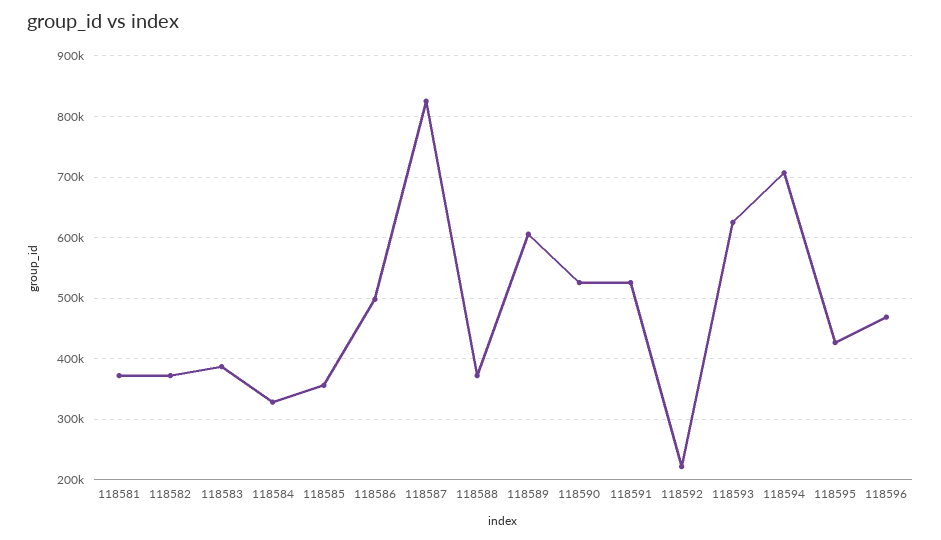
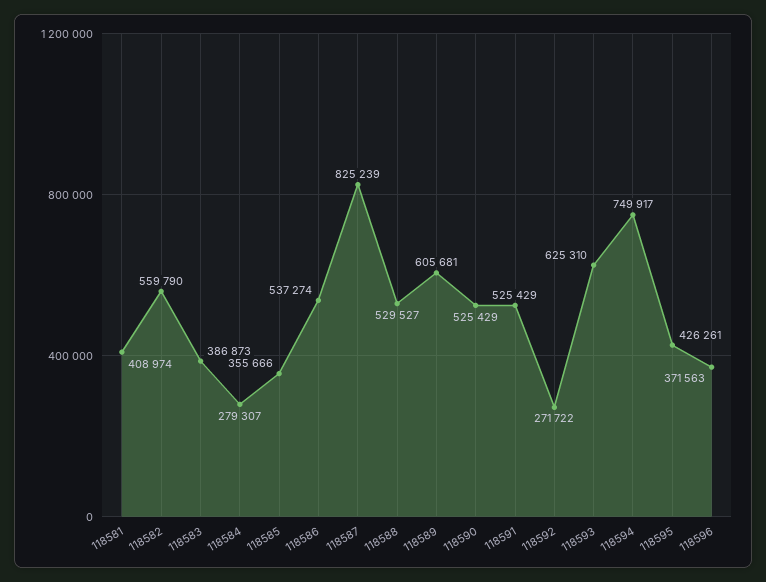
118581: 370000 -> 408974
118582: 370000 -> 559790
118584: 330000 -> 279307
118586: 500000 -> 537274
118588: 370000 -> 529527
118592: 220000 -> 271722
118594: 710000 -> 749917
118596: 470000 -> 371563

